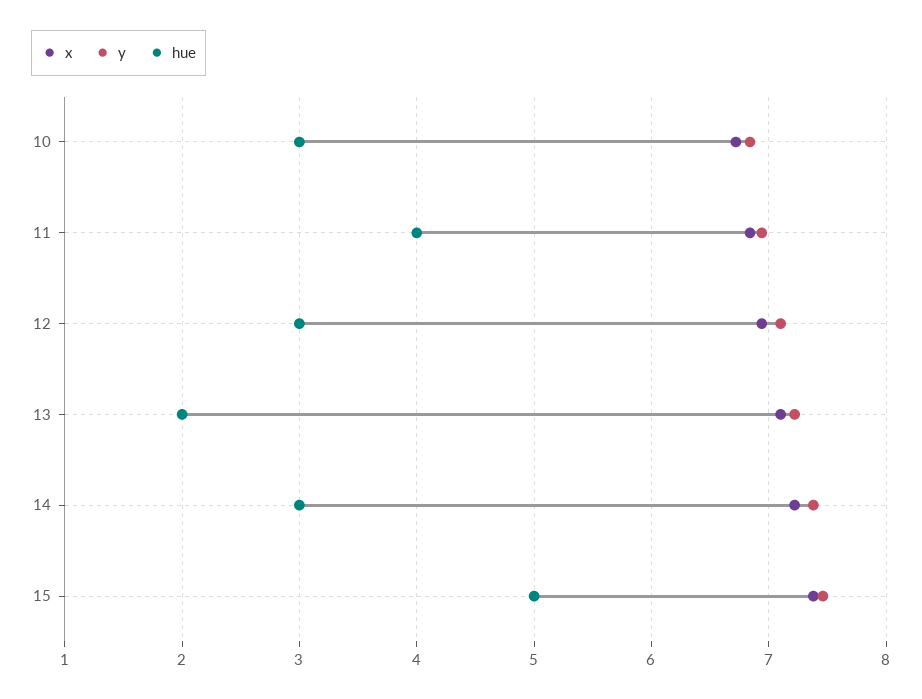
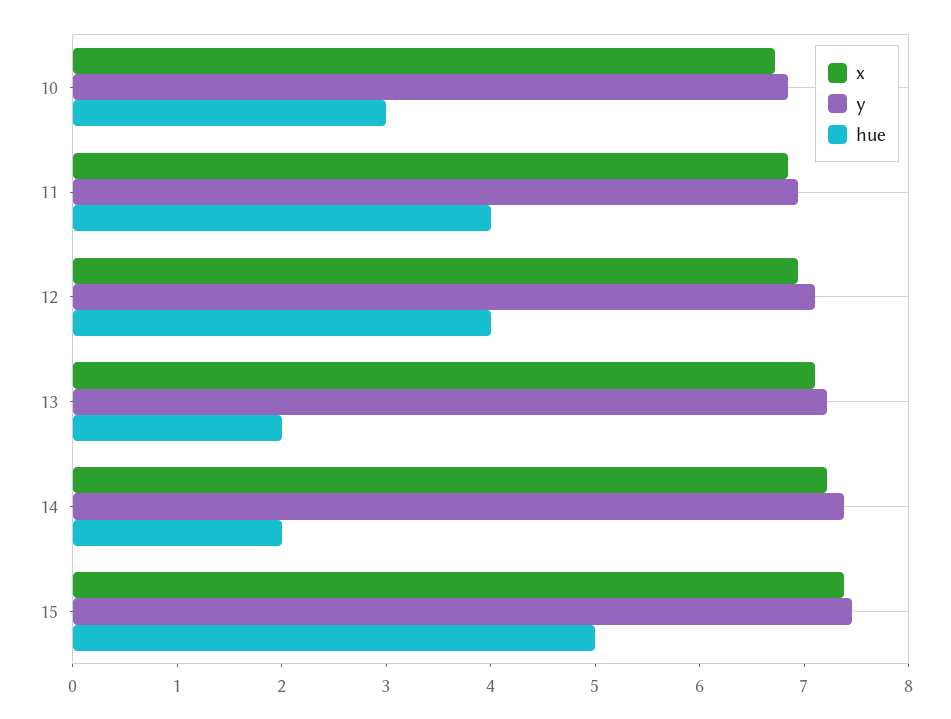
hue, 12: 3 -> 4
hue, 14: 3 -> 2

